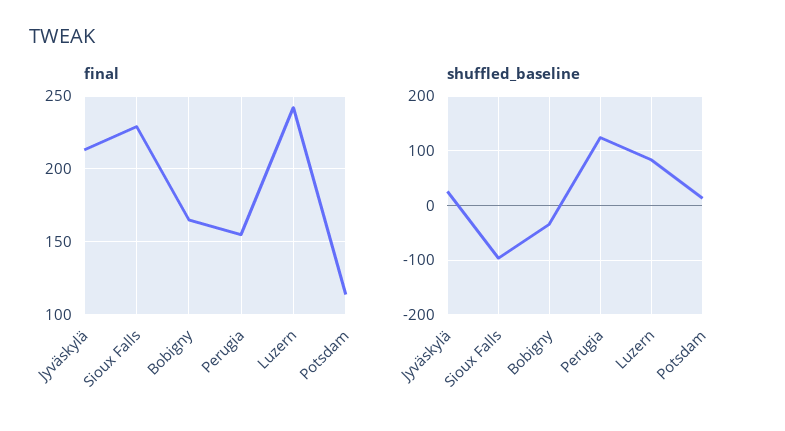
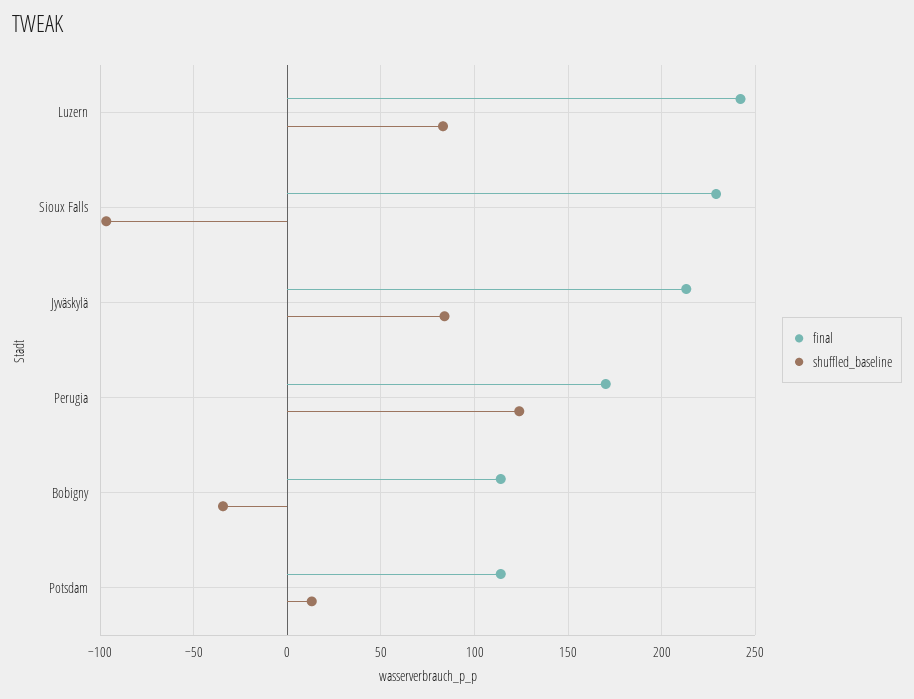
final, Bobigny: 165 -> 115
final, Perugia: 155 -> 170
shuffled_baseline, Jyväskylä: 20 -> 85

